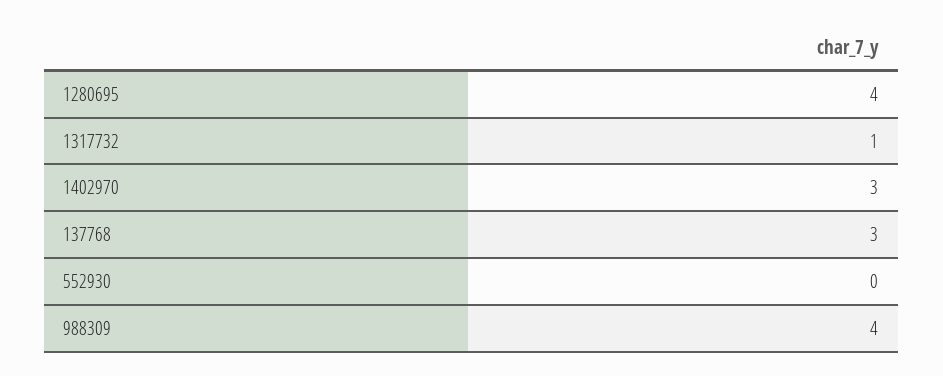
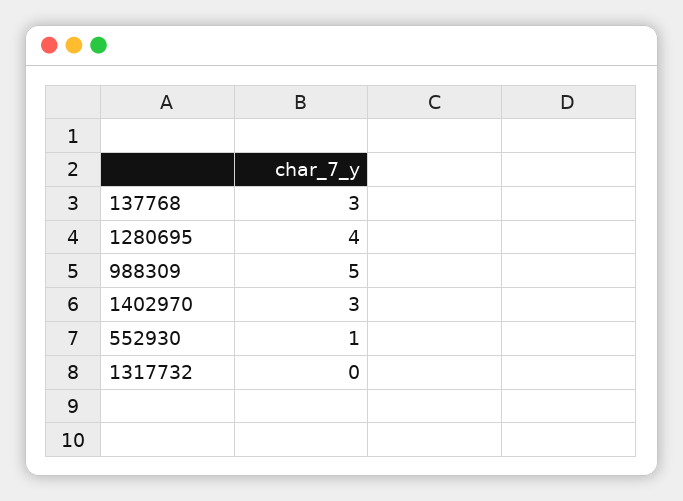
1317732: 1 -> 0
552930: 0 -> 1
988309: 4 -> 5

